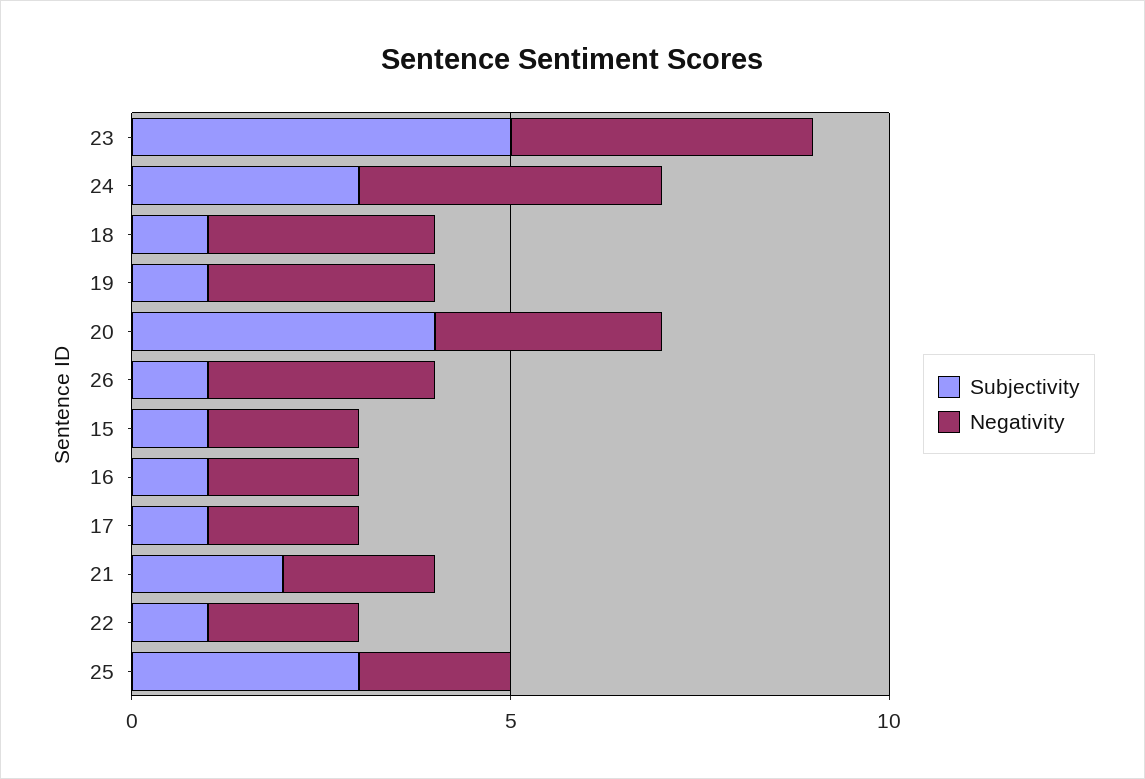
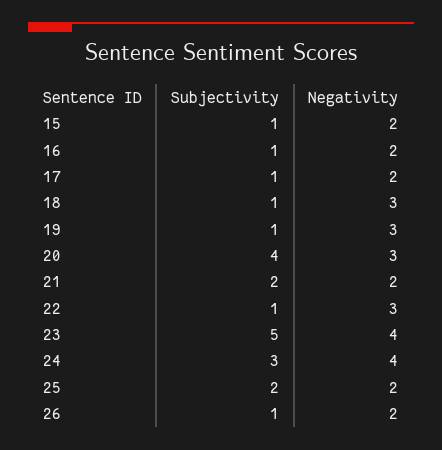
Negativity, 26: 3 -> 2
Negativity, 22: 2 -> 3
Subjectivity, 25: 3 -> 2

